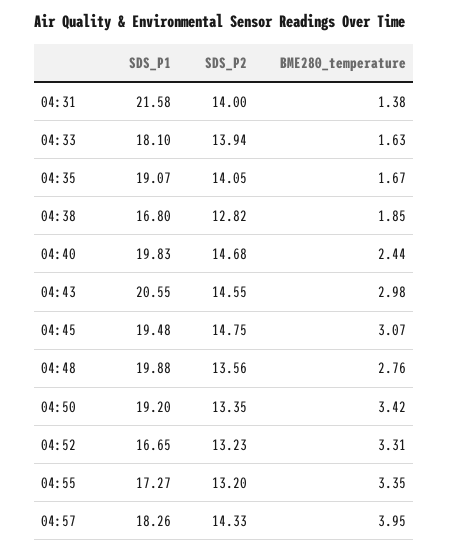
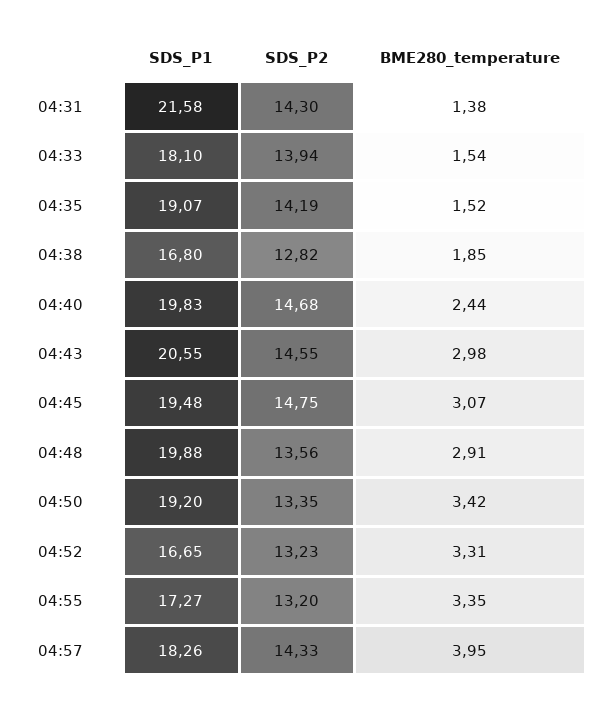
SDS_P2, 04:31: 14 -> 14.3
BME280_temperature, 04:33: 1.63 -> 1.54
SDS_P2, 04:35: 14.05 -> 14.19
BME280_temperature, 04:35: 1.67 -> 1.52
BME280_temperature, 04:48: 2.76 -> 2.91

